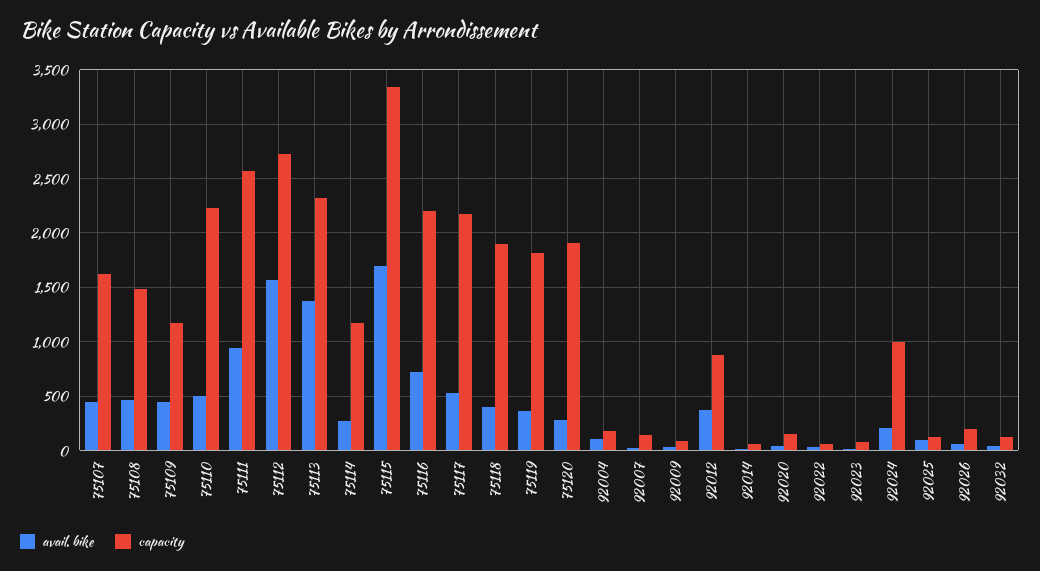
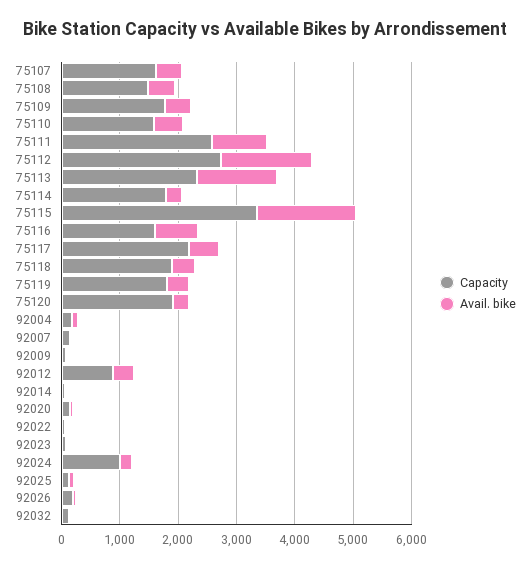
capacity, 75109: 1200 -> 1800
capacity, 75110: 2200 -> 1600
capacity, 75114: 1200 -> 1800
capacity, 75116: 2200 -> 1600

